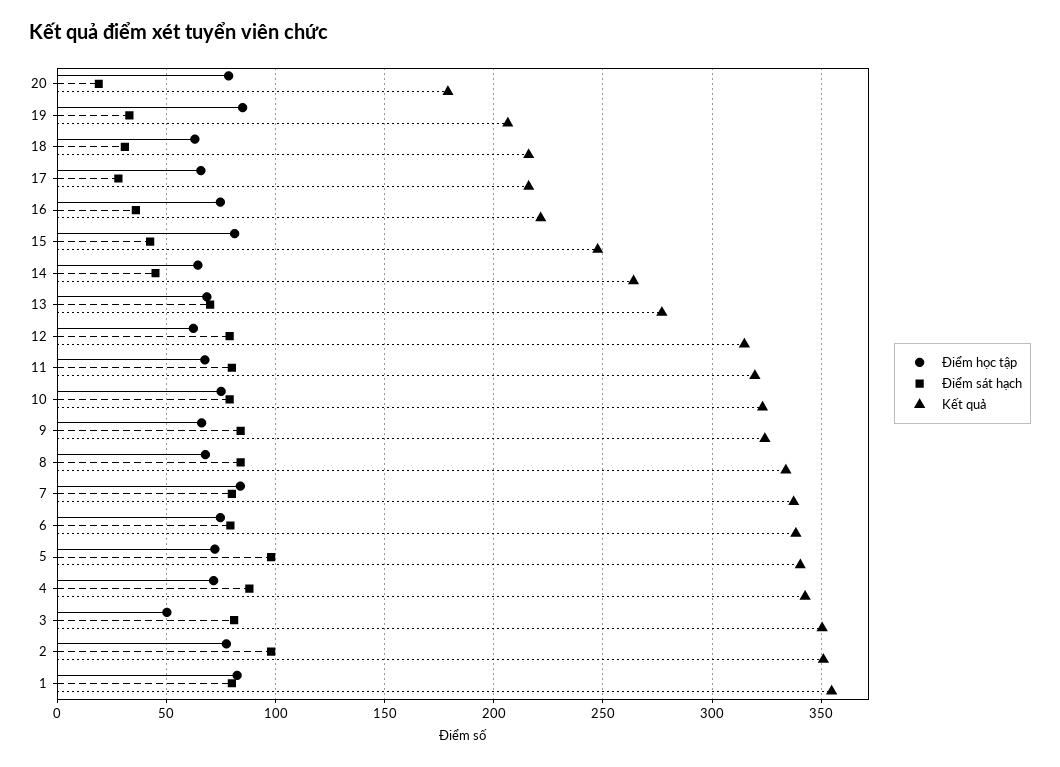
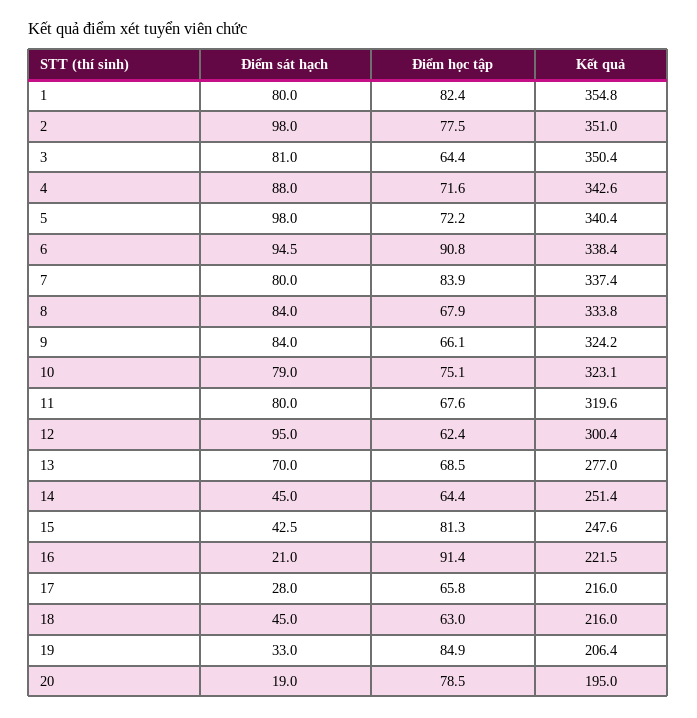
Kết quả, 20: 180 -> 195
Điểm sát hạch, 18: 30 -> 45
Điểm học tập, 16: 75 -> 91.4
Điểm sát hạch, 16: 35 -> 21
Kết quả, 14: 265 -> 251.4
Điểm sát hạch, 12: 80 -> 95
Kết quả, 12: 315 -> 300.4
Điểm học tập, 6: 75 -> 90.8
Điểm sát hạch, 6: 80 -> 94.5
Điểm học tập, 3: 50 -> 64.4

